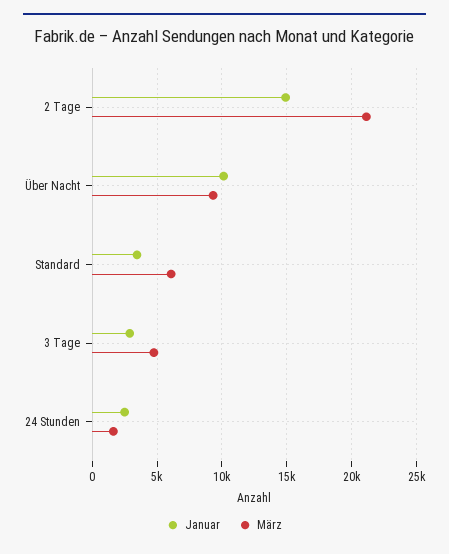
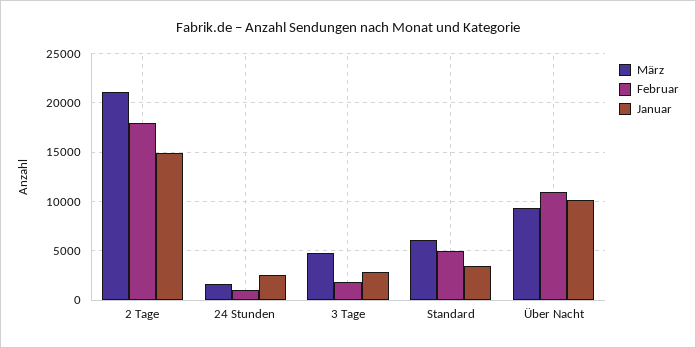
Februar, 2 Tage: none -> 18000
Februar, 24 Stunden: none -> 1000
Februar, 3 Tage: none -> 2000
Februar, Standard: none -> 5000
Februar, Über Nacht: none -> 11000

